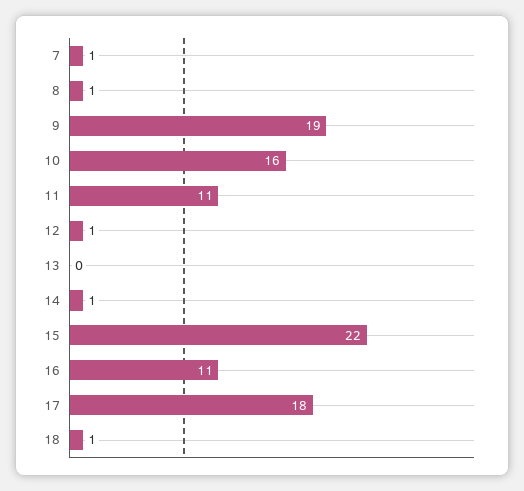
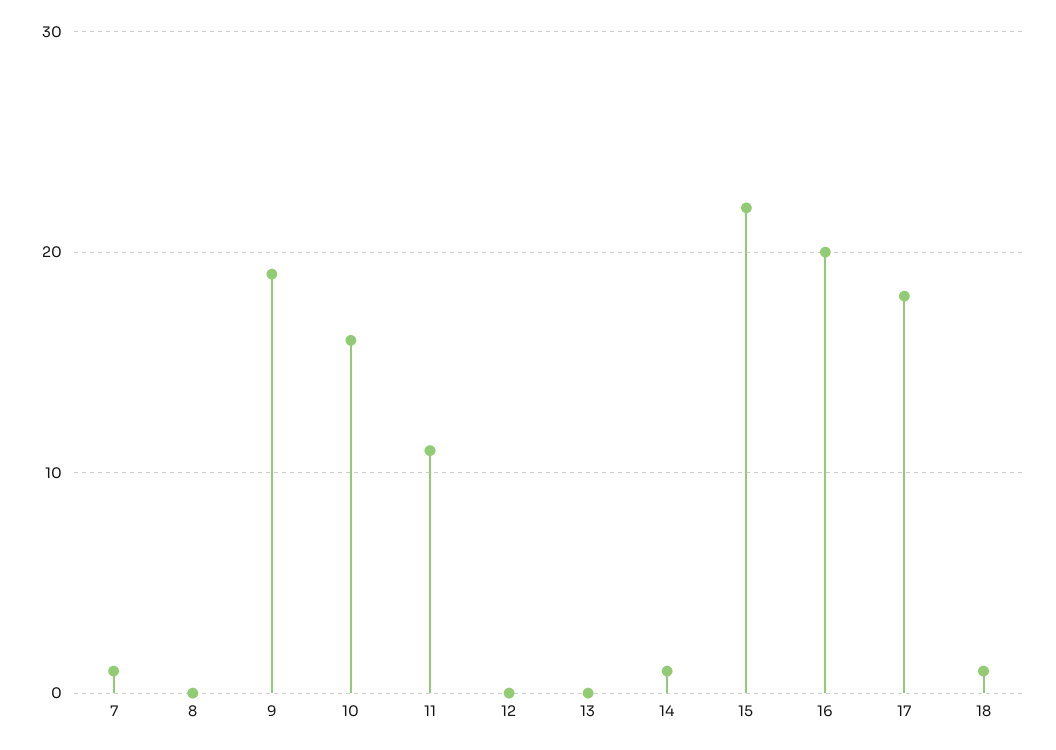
8: 1 -> 0
12: 1 -> 0
16: 11 -> 20

